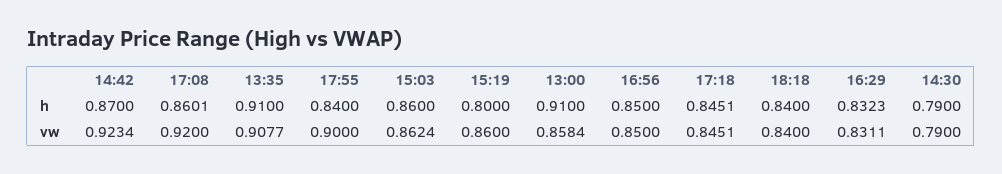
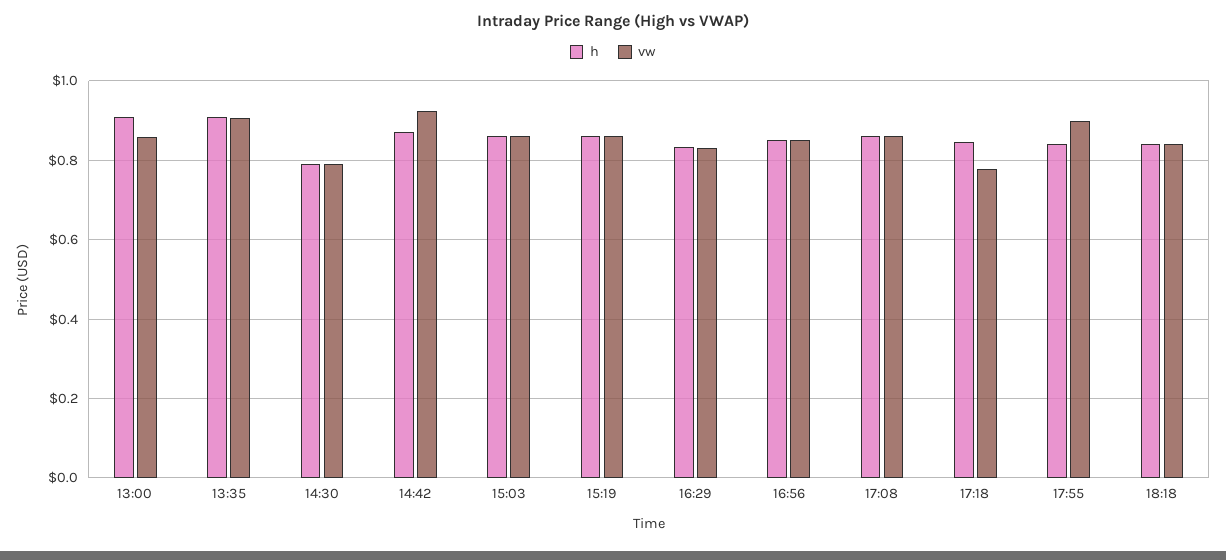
h, 15:19: 0.8 -> 0.86
vw, 17:08: 0.92 -> 0.86
vw, 17:18: 0.8451 -> 0.78

